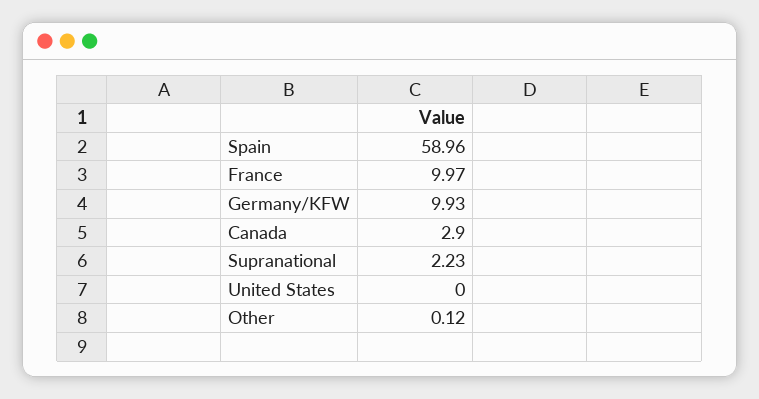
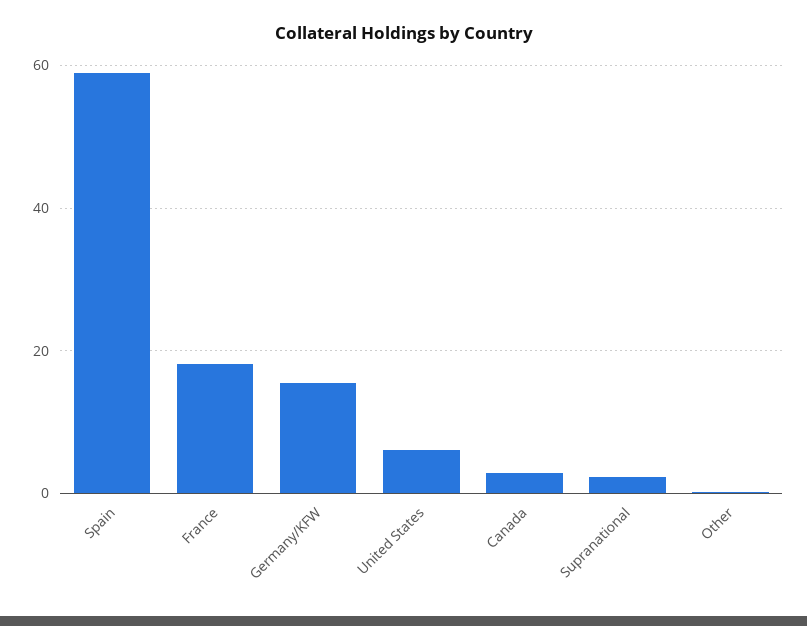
France: 9.97 -> 18
Germany/KFW: 9.93 -> 16
United States: 0 -> 6

